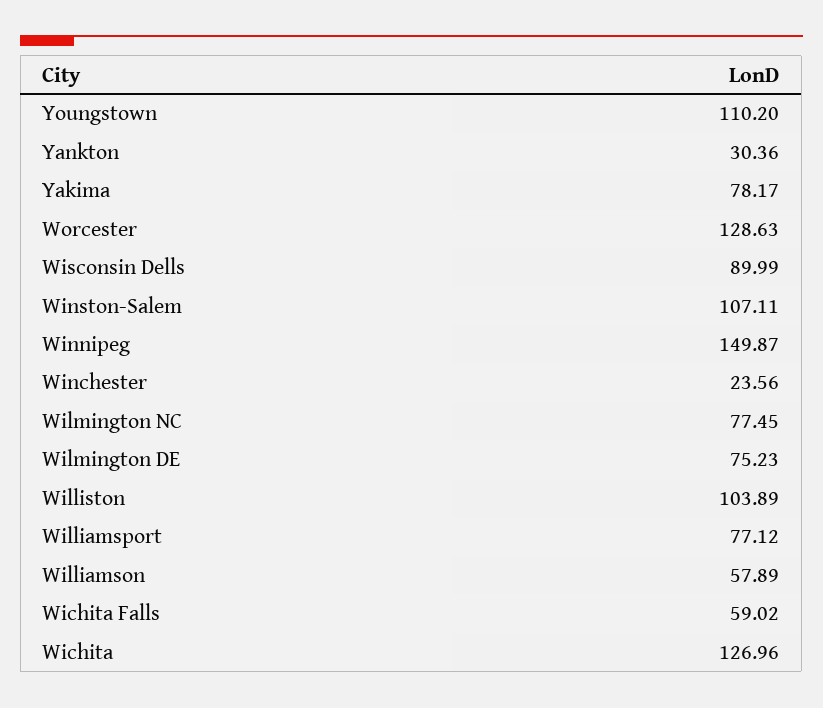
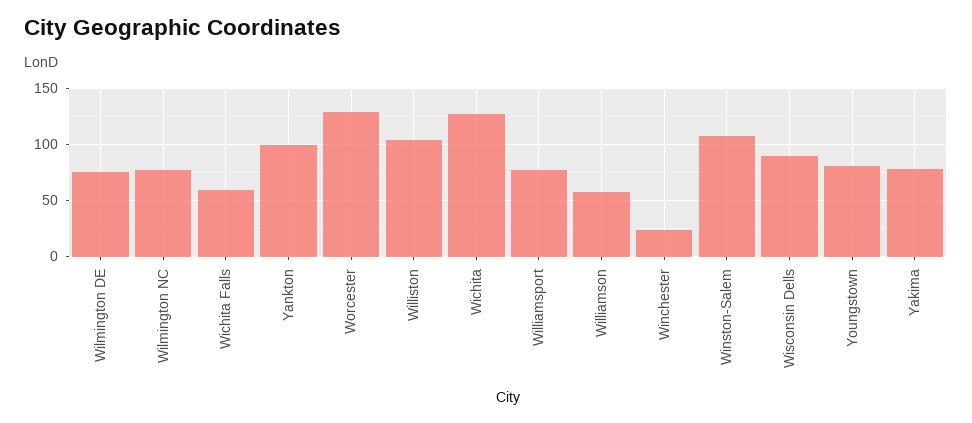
Youngstown: 110.2 -> 80
Yankton: 30.36 -> 100
Winnipeg: 149.87 -> none

